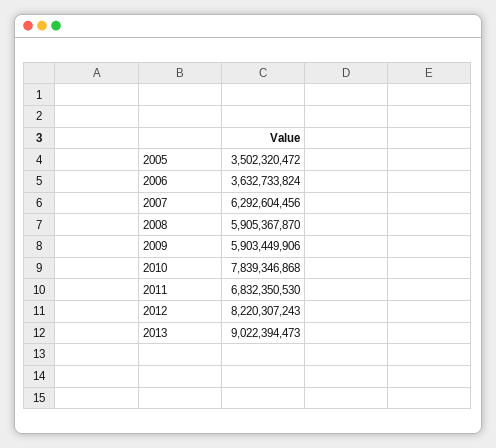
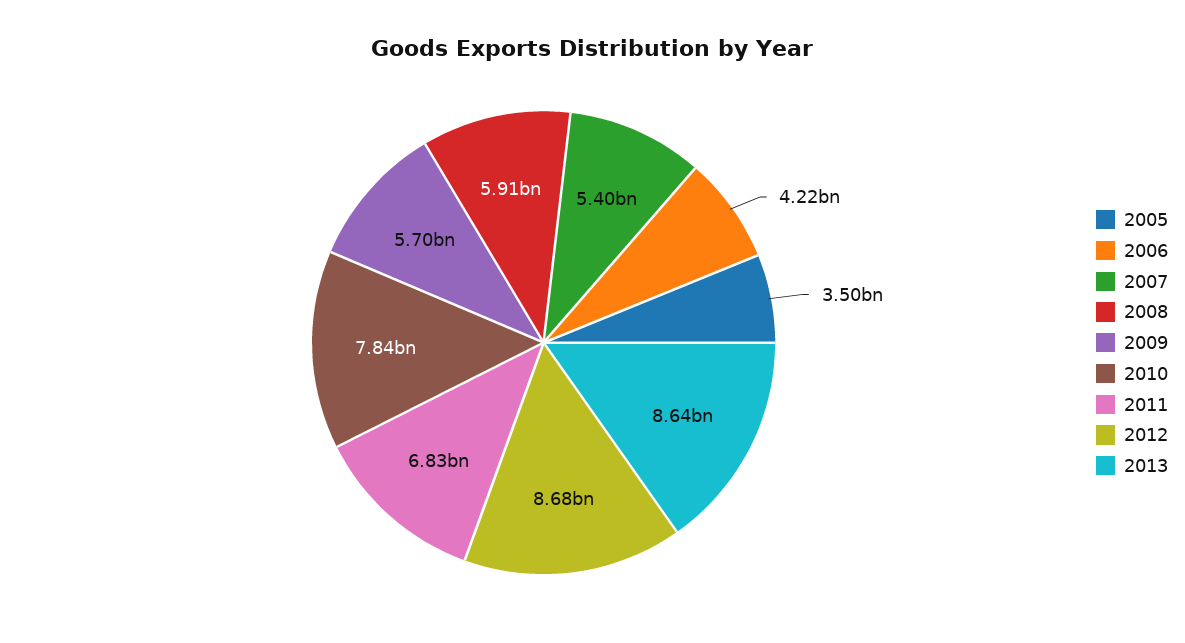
2006: 3632733824 -> 4220000000
2007: 6292604456 -> 5400000000
2009: 5903449906 -> 5700000000
2012: 8220307243 -> 8680000000
2013: 9022394473 -> 8640000000

